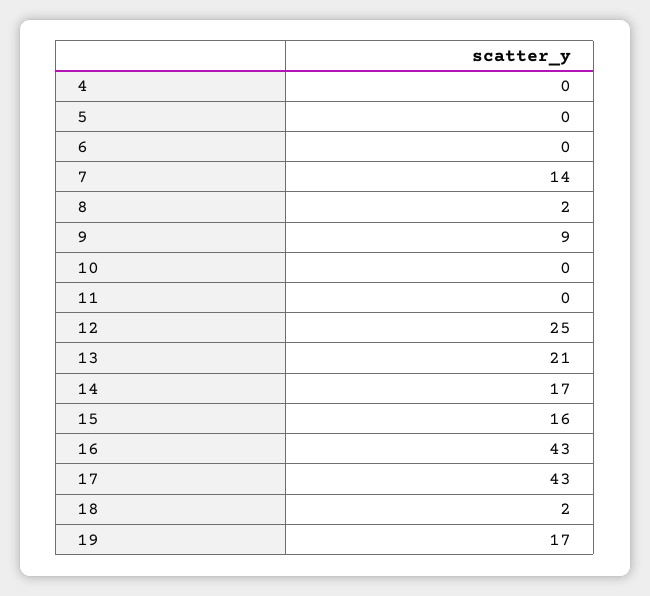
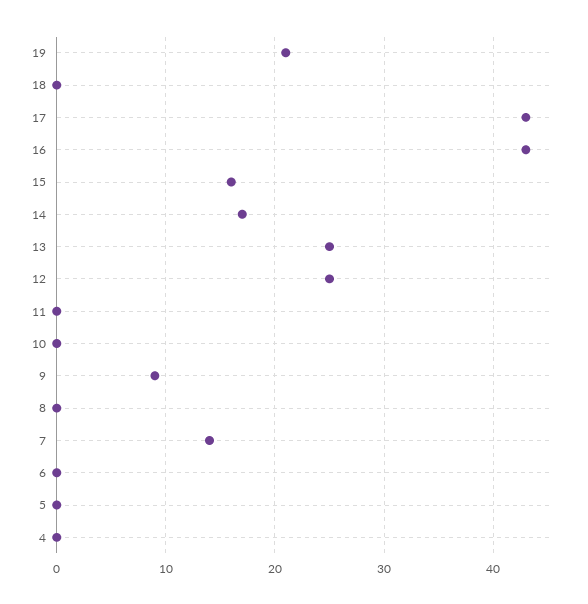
8: 2 -> 0
13: 21 -> 25
18: 2 -> 0
19: 17 -> 21

